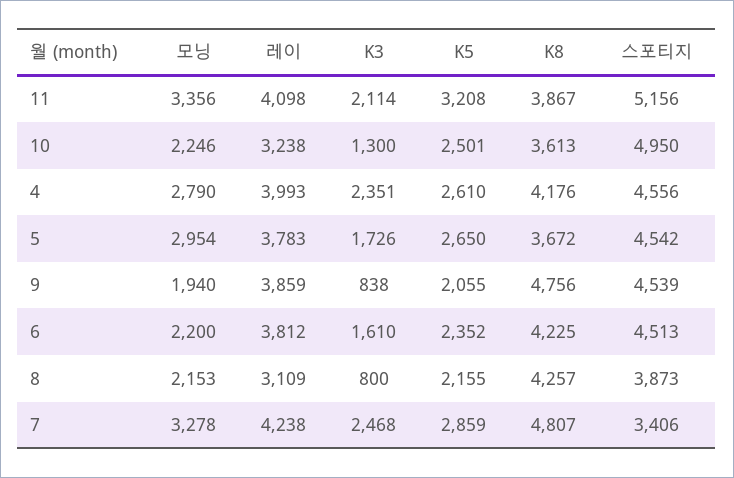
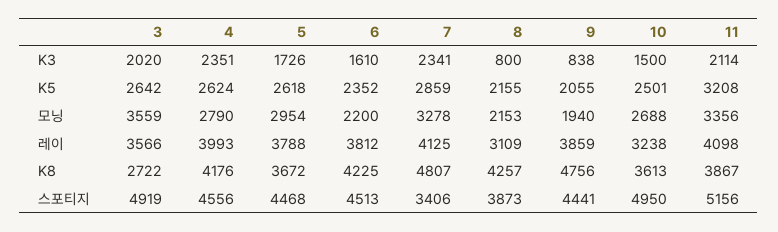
모닝, 10: 2246 -> 2688
K3, 10: 1300 -> 1500
K5, 4: 2610 -> 2624
레이, 5: 3783 -> 3788
K5, 5: 2650 -> 2618
스포티지, 5: 4542 -> 4468
스포티지, 9: 4539 -> 4441
레이, 7: 4238 -> 4125
K3, 7: 2468 -> 2341
K3, 3: none -> 2020
K5, 3: none -> 2642
모닝, 3: none -> 3559
레이, 3: none -> 3566
K8, 3: none -> 2722
스포티지, 3: none -> 4919

